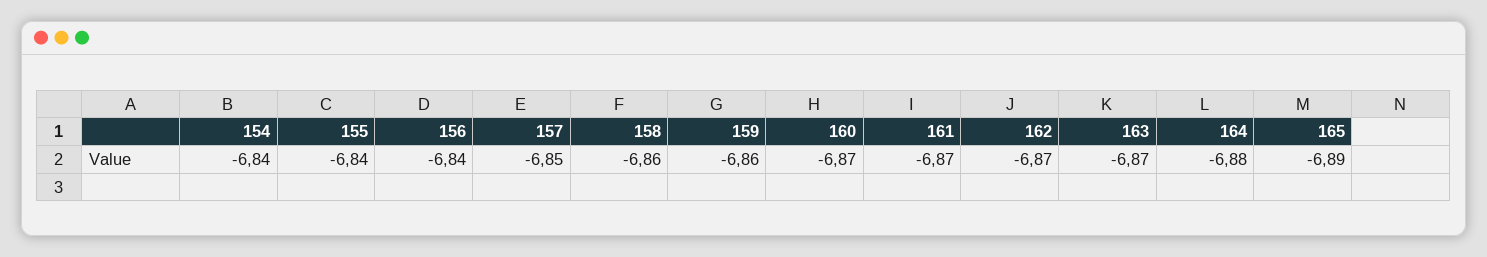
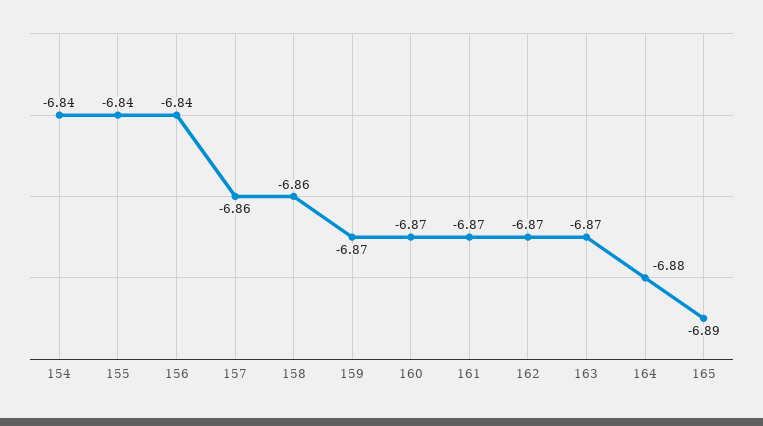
157: -6.85 -> -6.86
159: -6.86 -> -6.87

